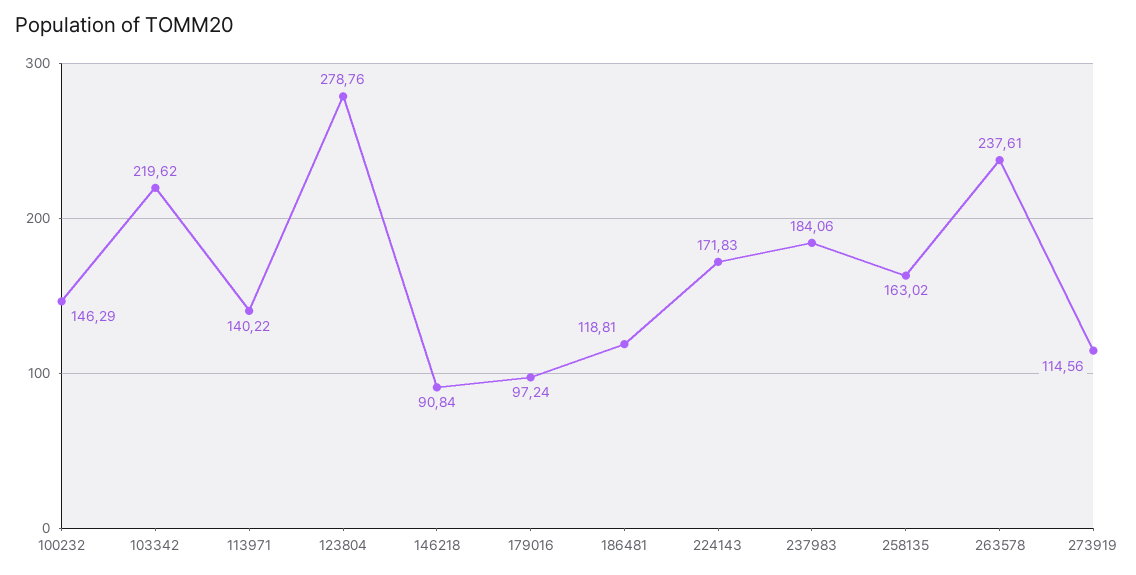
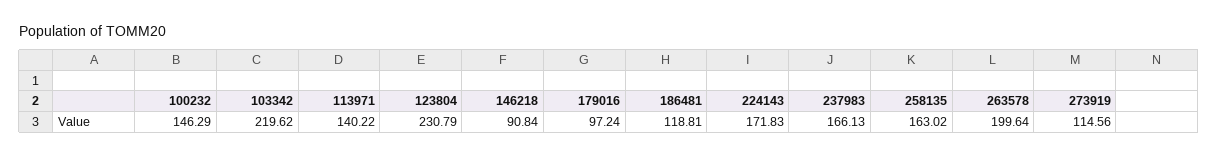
123804: 278.76 -> 230.79
237983: 184.06 -> 166.13
263578: 237.61 -> 199.64

